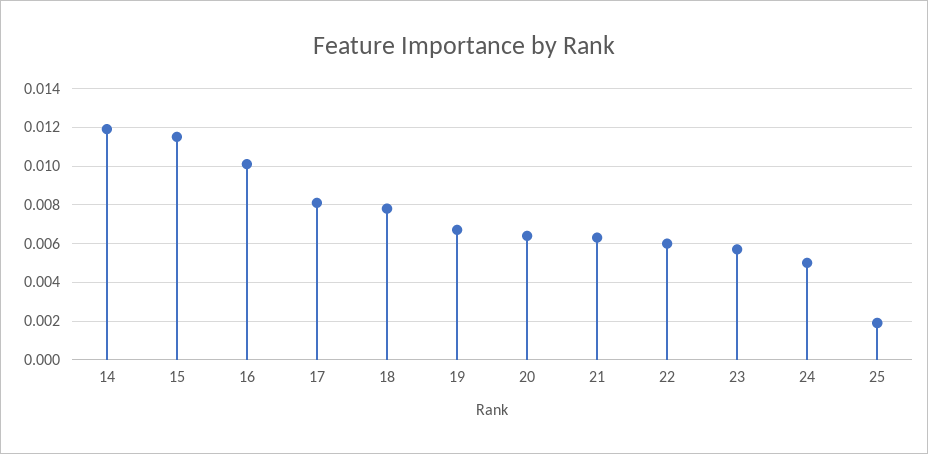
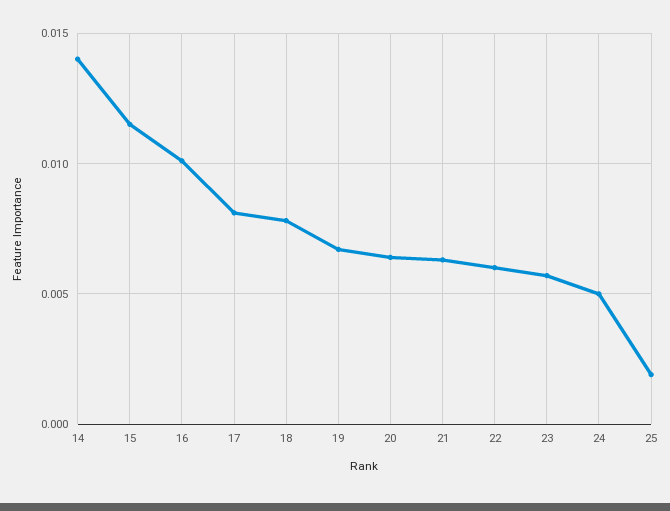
14: 0.012 -> 0.014

